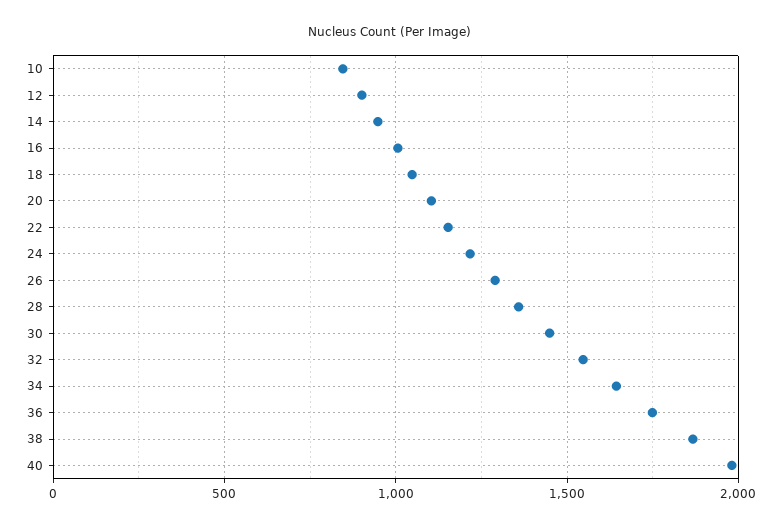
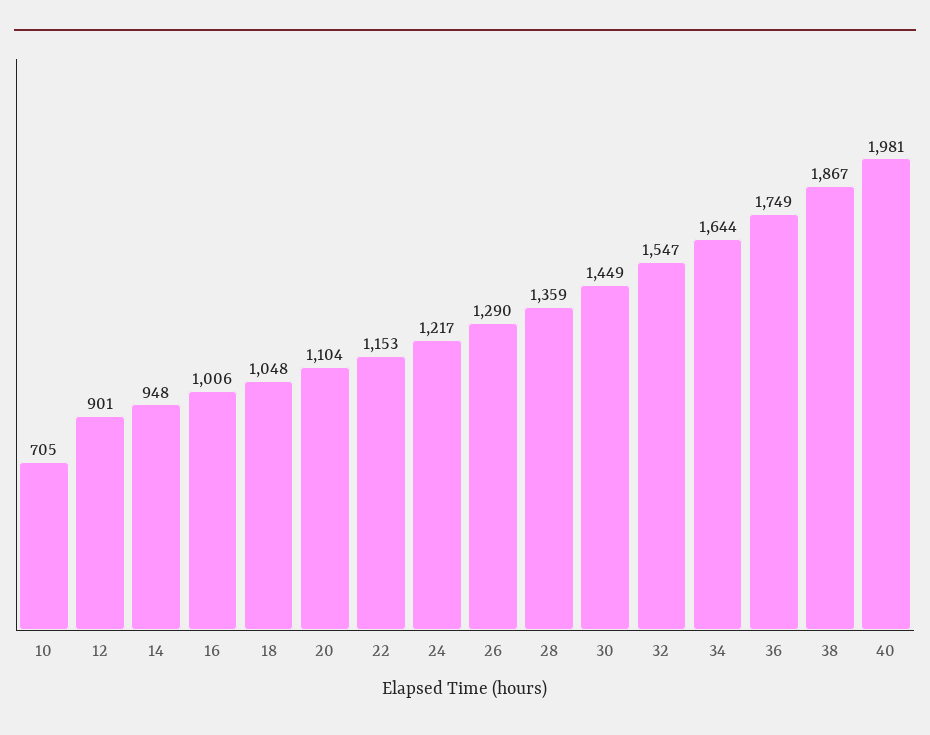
10: 850 -> 705

